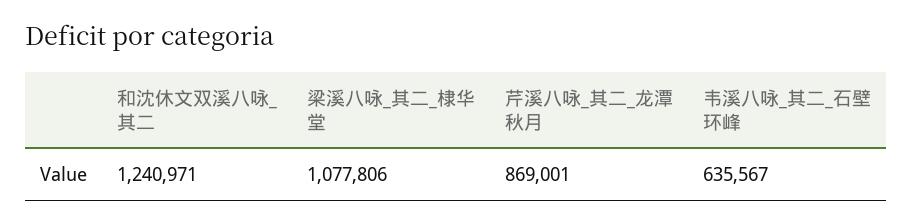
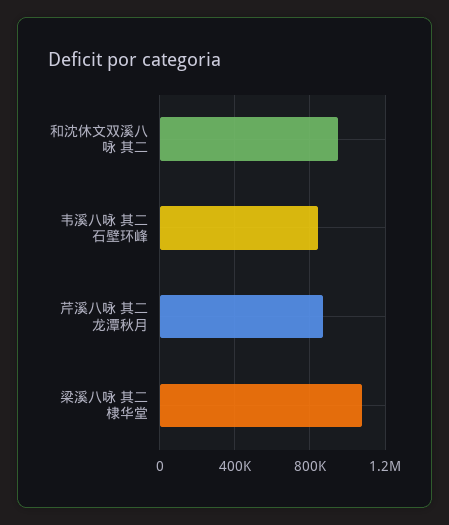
和沈休文双溪八咏_其二: 1240971 -> 950000
韦溪八咏_其二_石壁环峰: 635567 -> 850000

